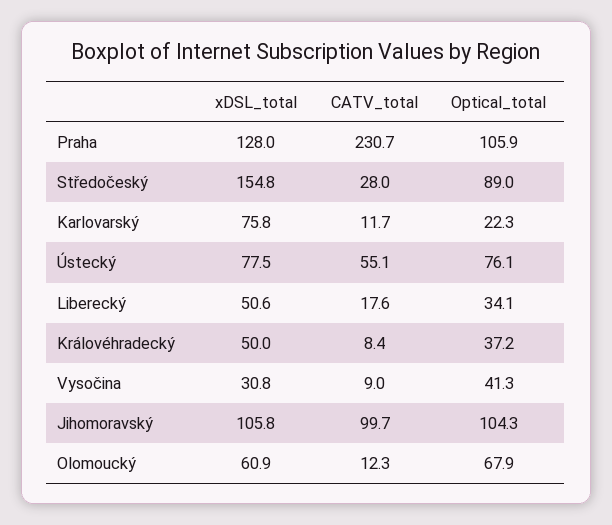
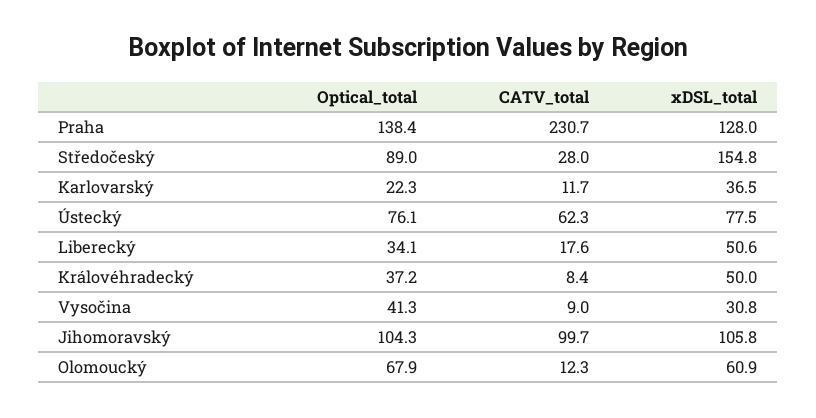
Optical_total, Praha: 105.9 -> 138.4
xDSL_total, Karlovarský: 75.8 -> 36.5
CATV_total, Ústecký: 55.1 -> 62.3

